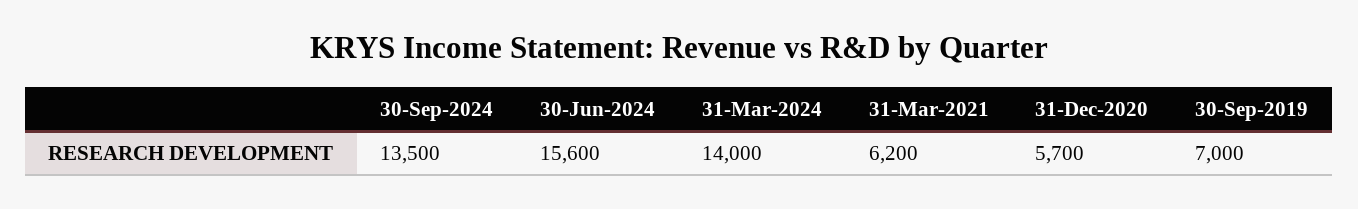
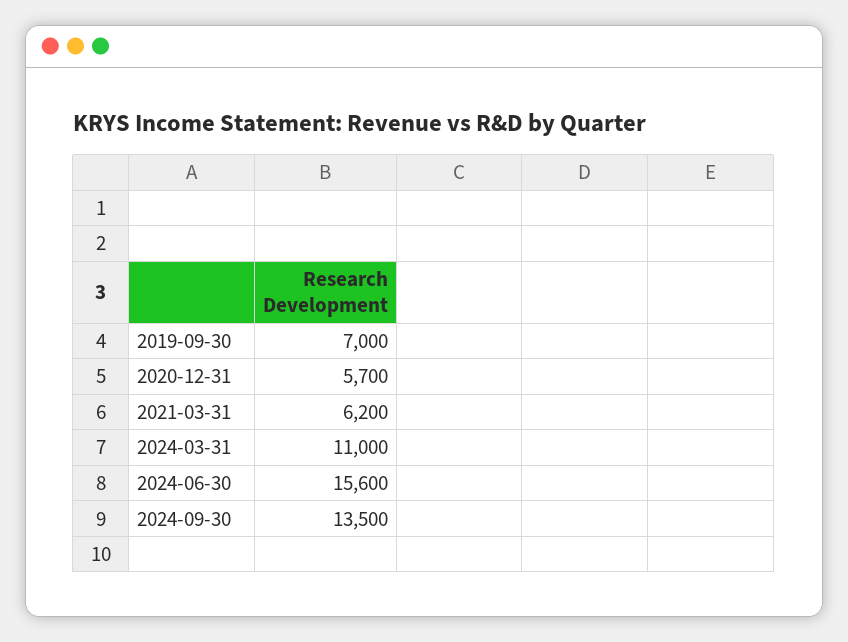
31-Mar-2024: 14000 -> 11000

